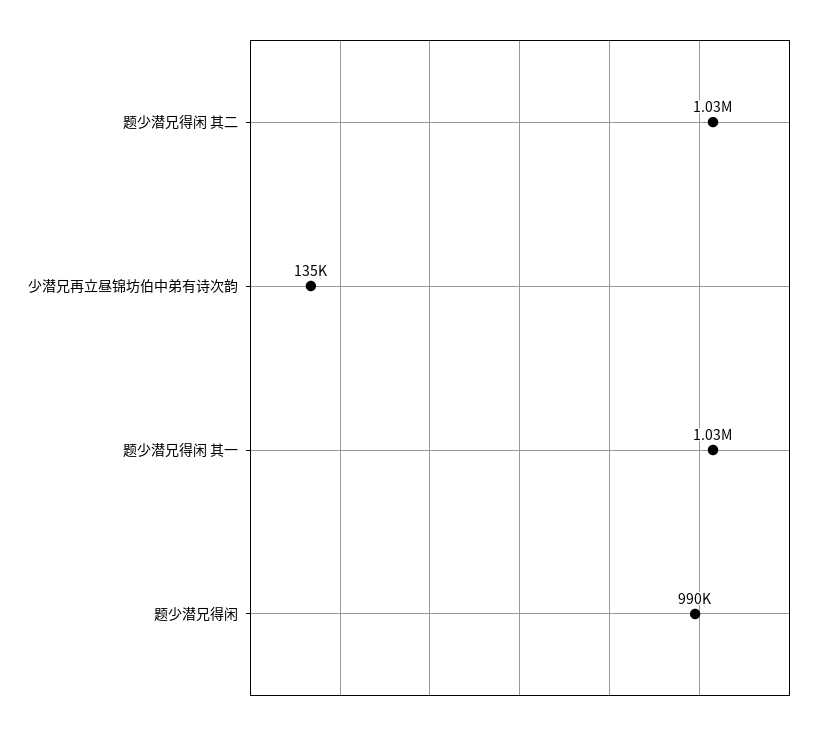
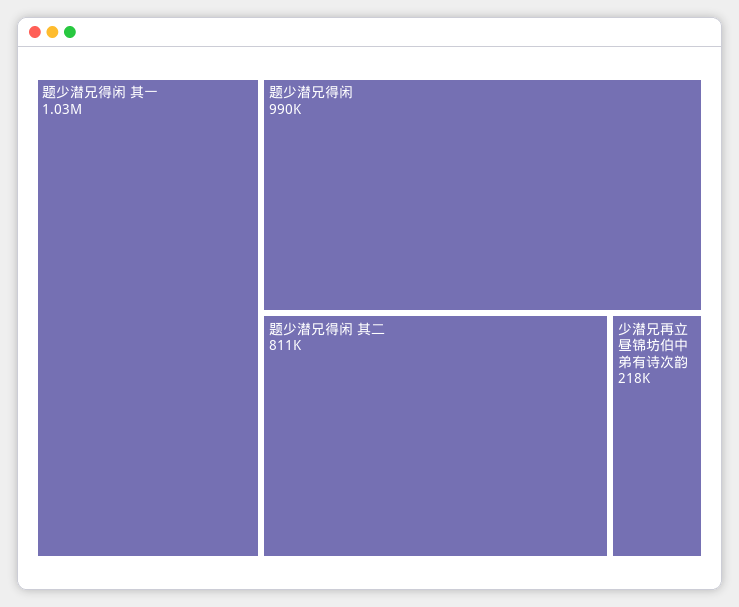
题少潜兄得闲 其二: 1030000 -> 811000
少潜兄再立昼锦坊伯中弟有诗次韵: 135000 -> 218000

